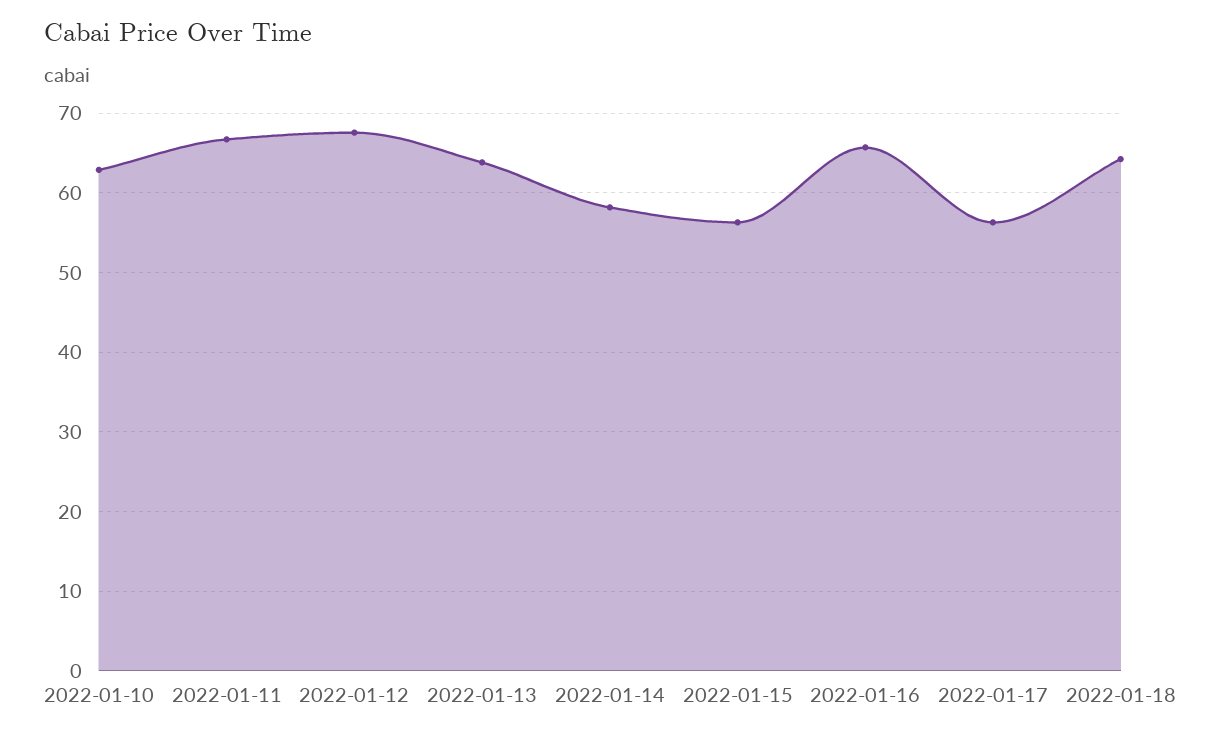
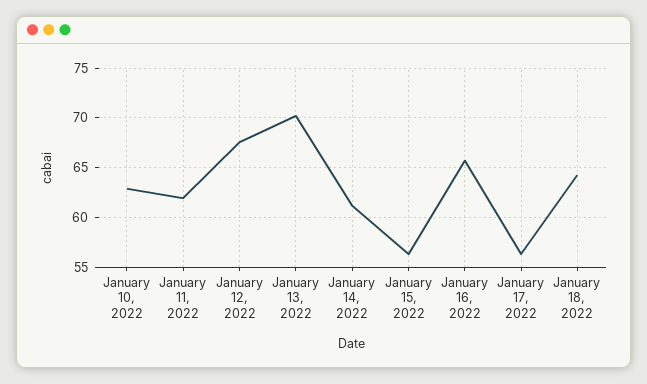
2022-01-11: 67 -> 62
2022-01-13: 64 -> 70
2022-01-14: 58 -> 61

